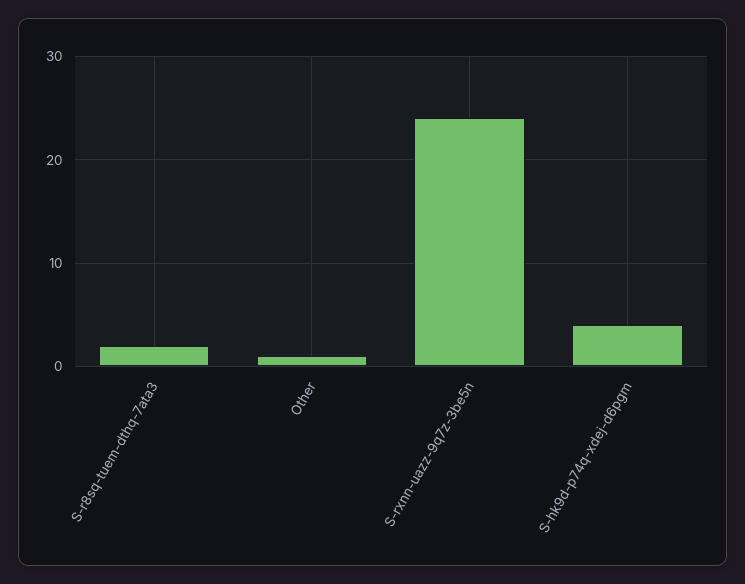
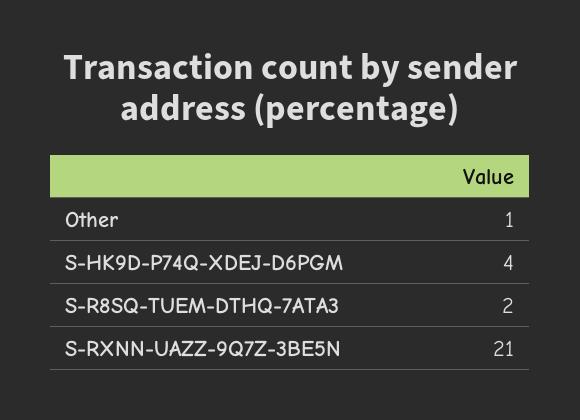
S-rxnn-uazz-9q7z-3be5n: 24 -> 21

